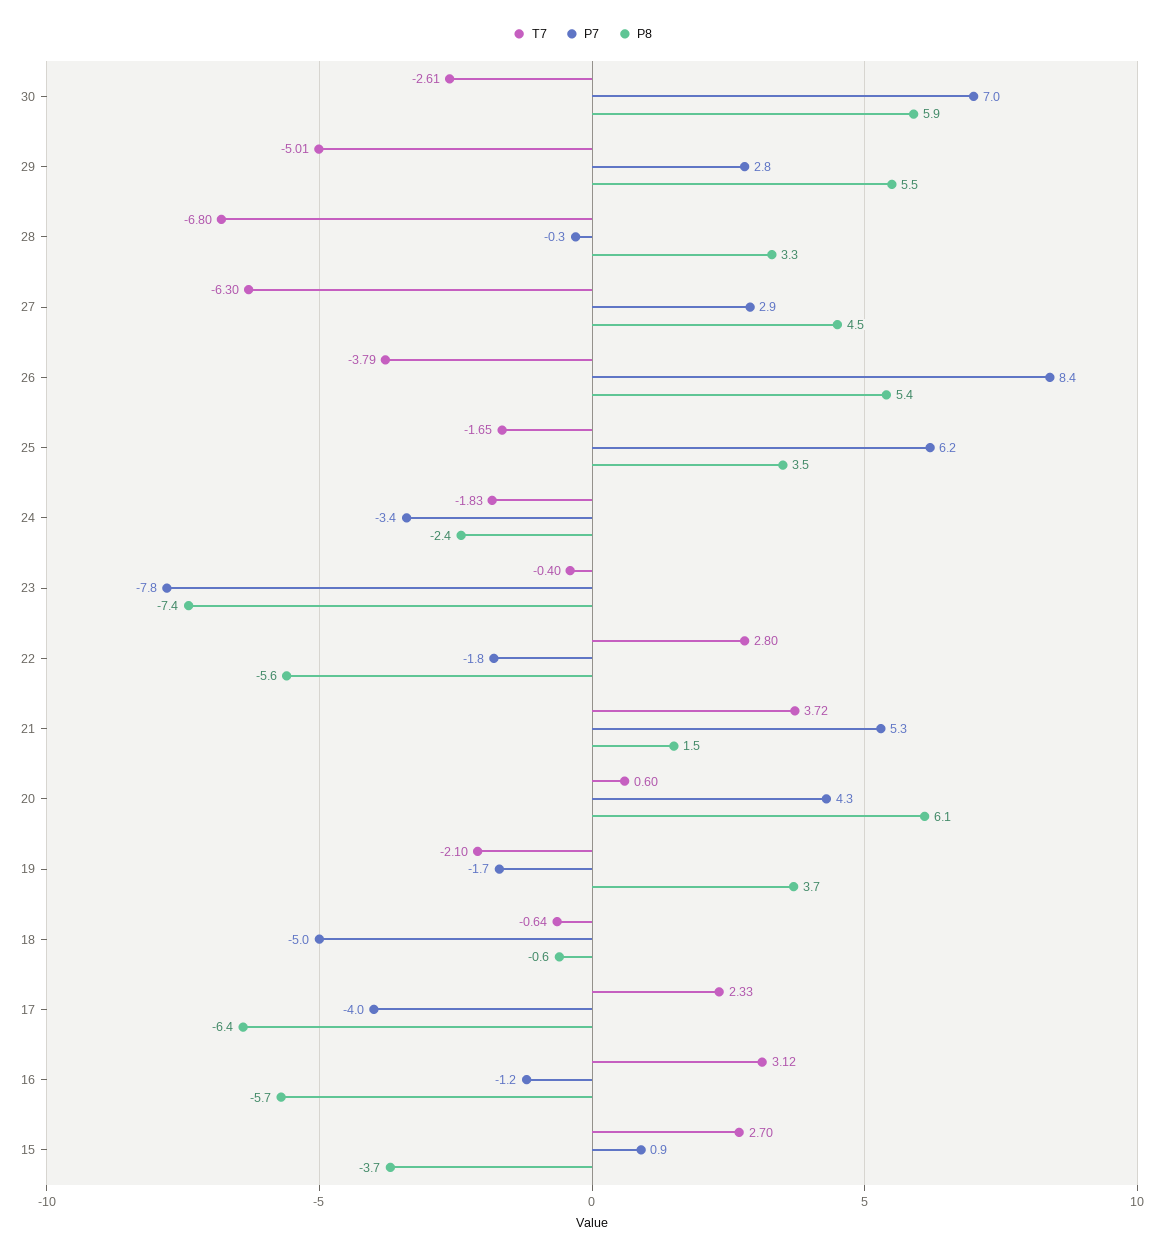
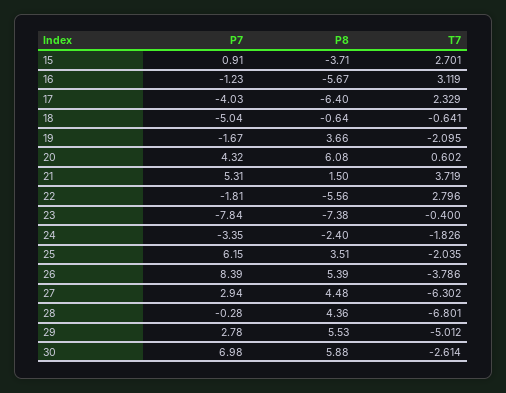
P8, 28: 3.3 -> 4.36
T7, 25: -1.65 -> -2.035

